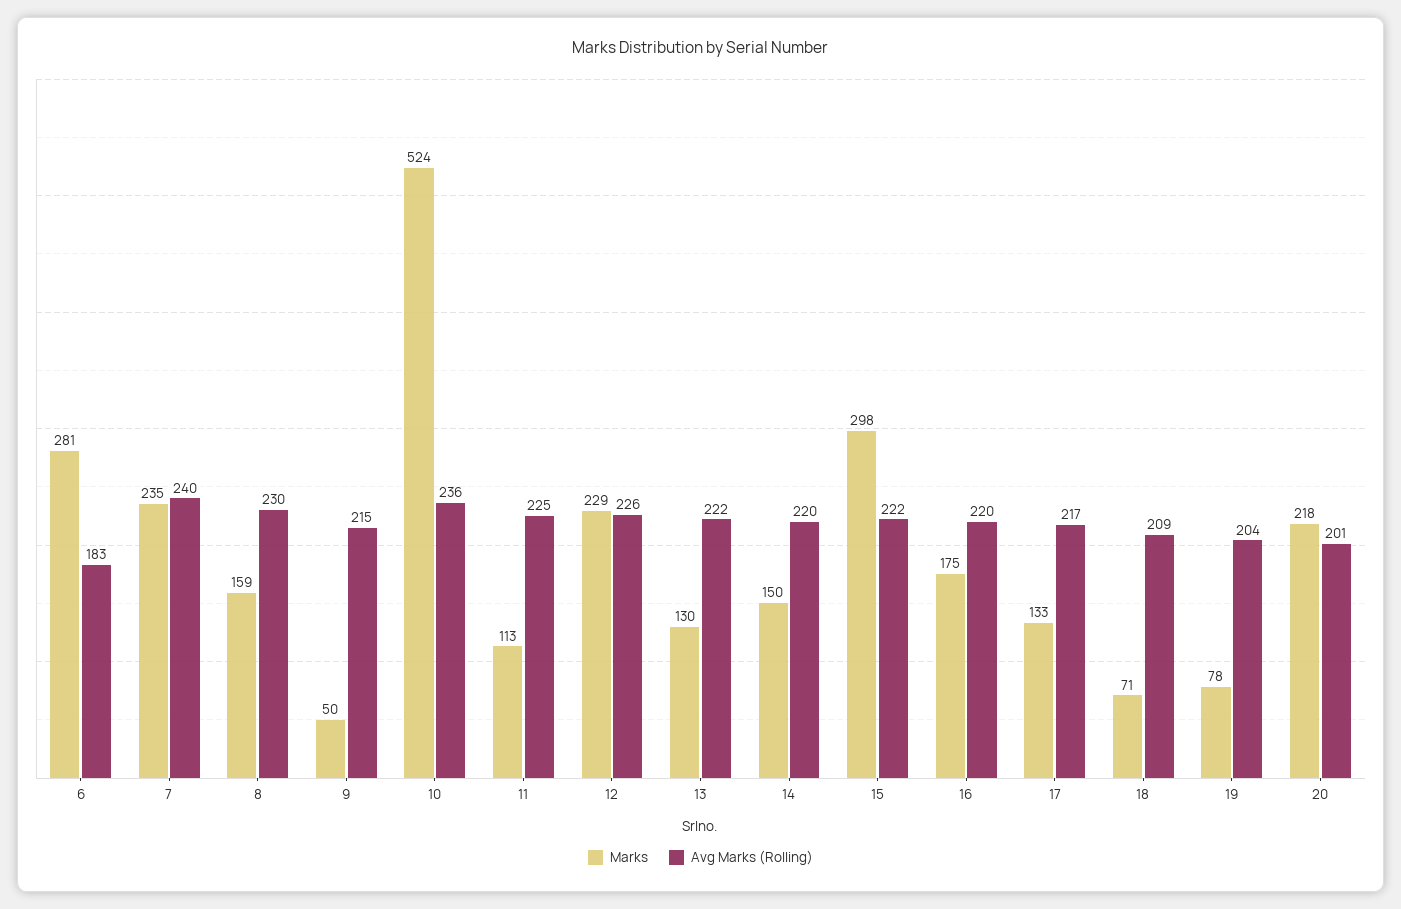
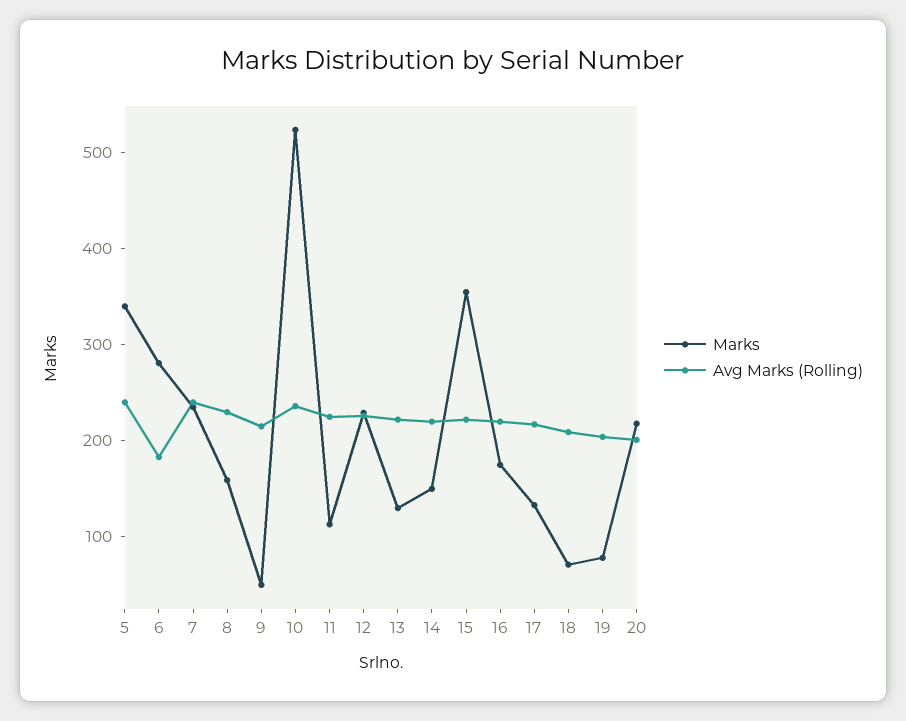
Marks, 15: 298 -> 360
Marks, 5: none -> 340
Avg Marks (Rolling), 5: none -> 240

